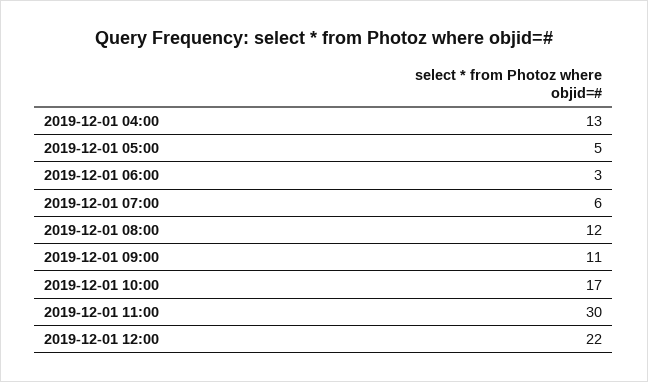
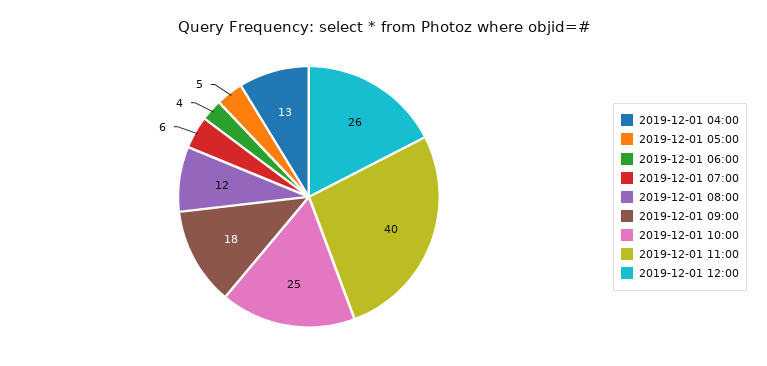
2019-12-01 06:00: 3 -> 4
2019-12-01 09:00: 11 -> 18
2019-12-01 10:00: 17 -> 25
2019-12-01 11:00: 30 -> 40
2019-12-01 12:00: 22 -> 26

